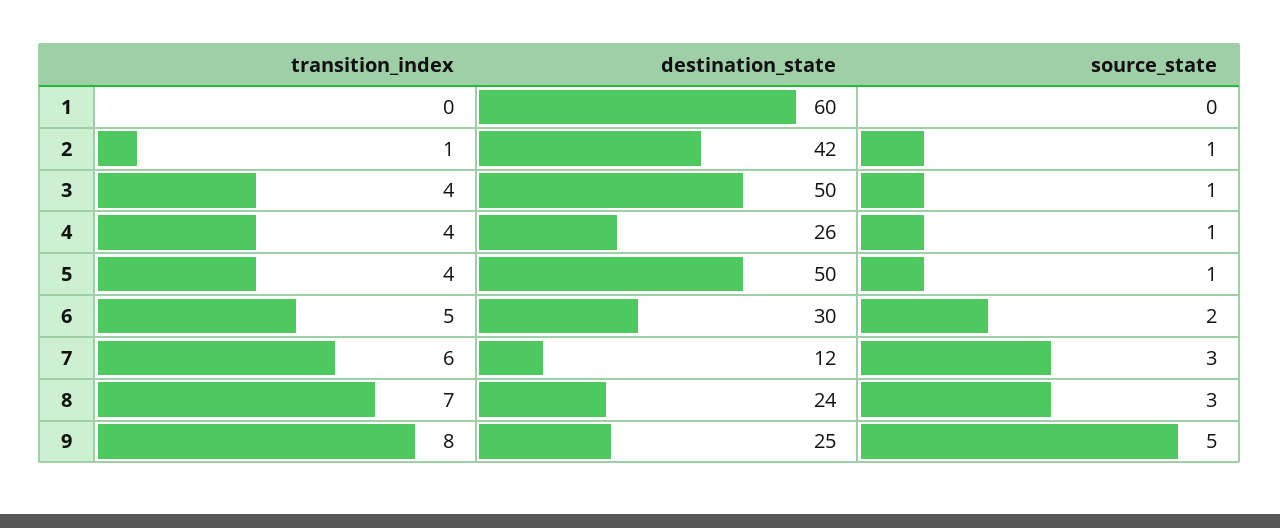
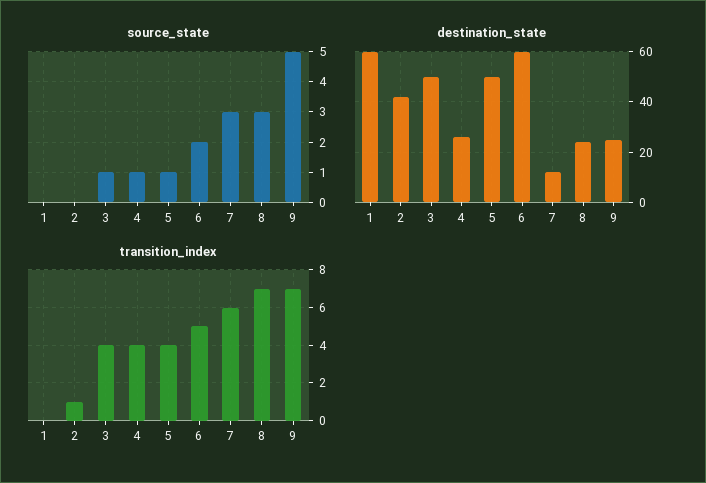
source_state, 2: 1 -> 0
destination_state, 6: 30 -> 60
transition_index, 9: 8 -> 7

